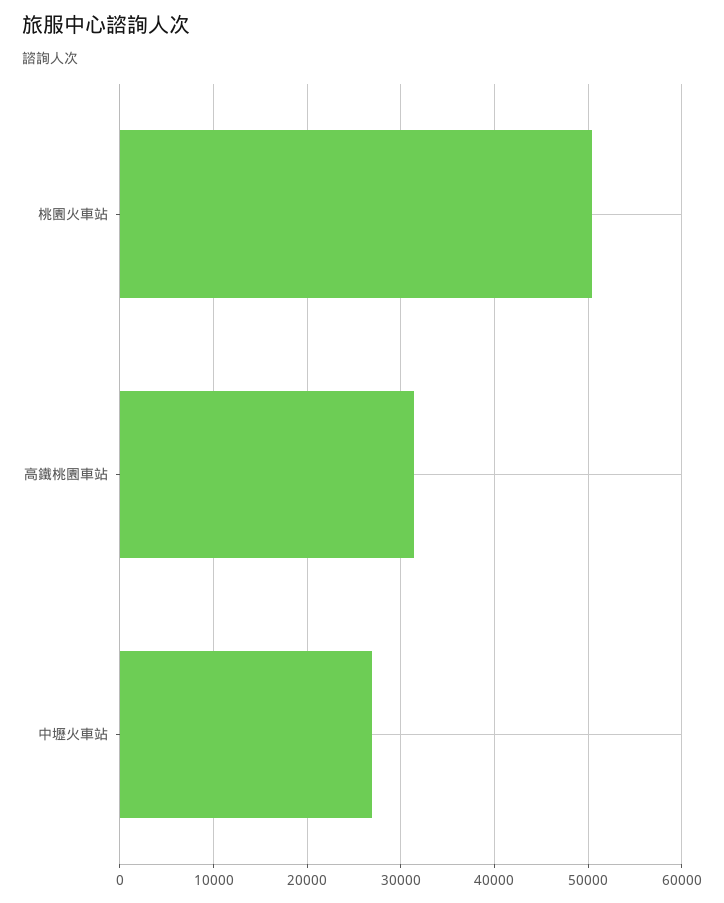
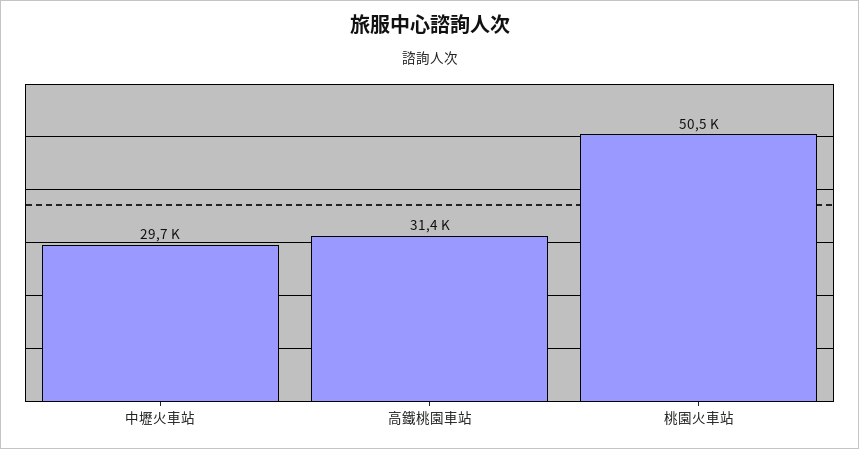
中壢火車站: 27000 -> 29700

